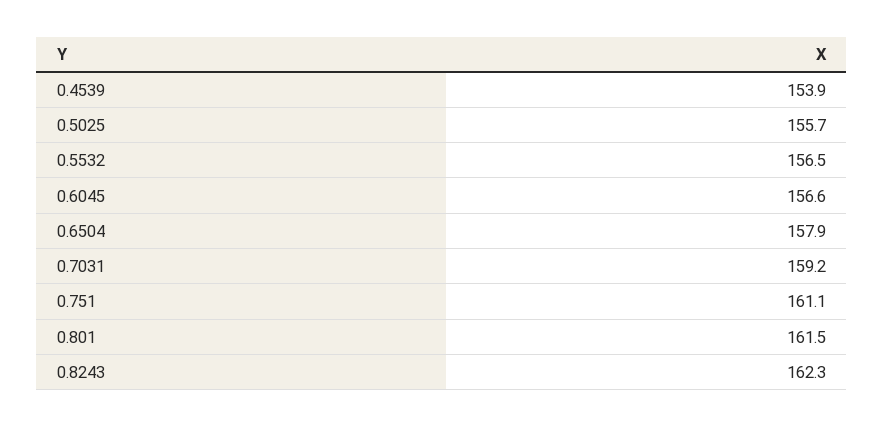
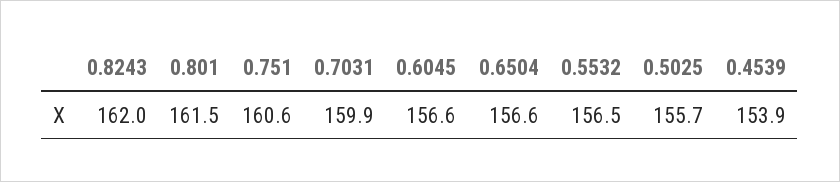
0.6504: 157.9 -> 156.6
0.7031: 159.2 -> 159.9
0.751: 161.1 -> 160.6
0.8243: 162.3 -> 162

